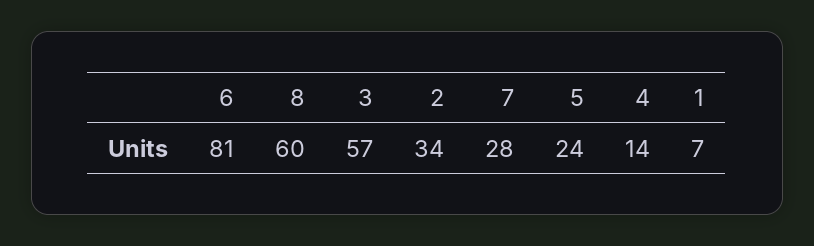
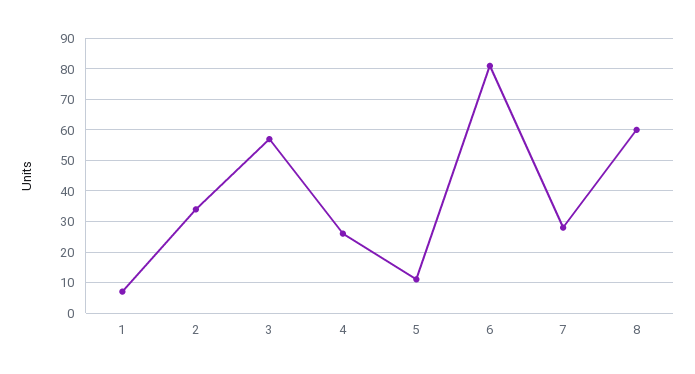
5: 24 -> 10
4: 14 -> 25

